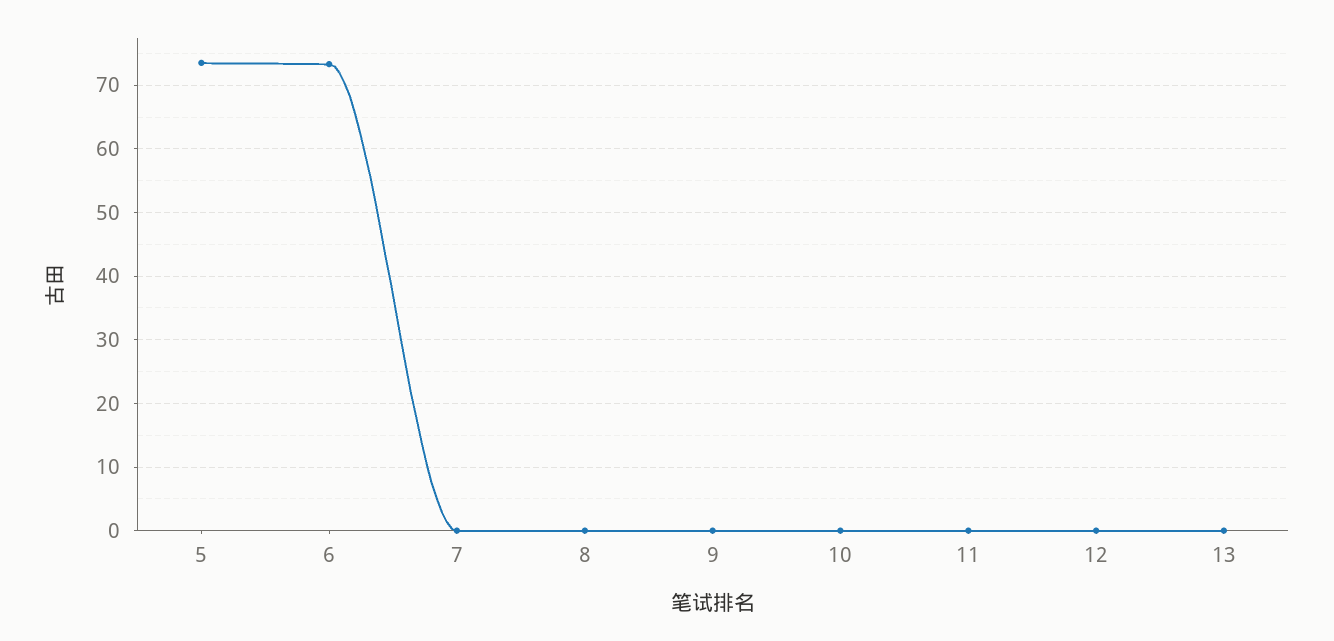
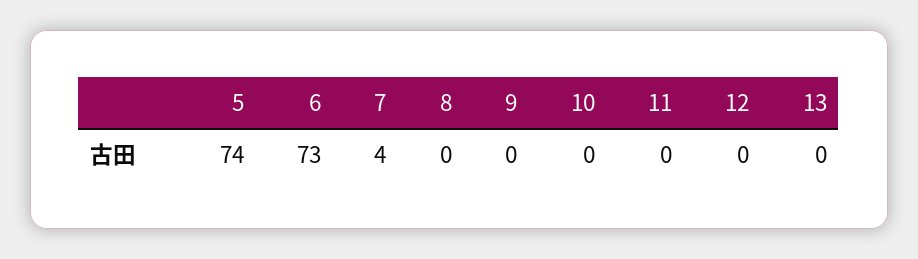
7: 0 -> 4

